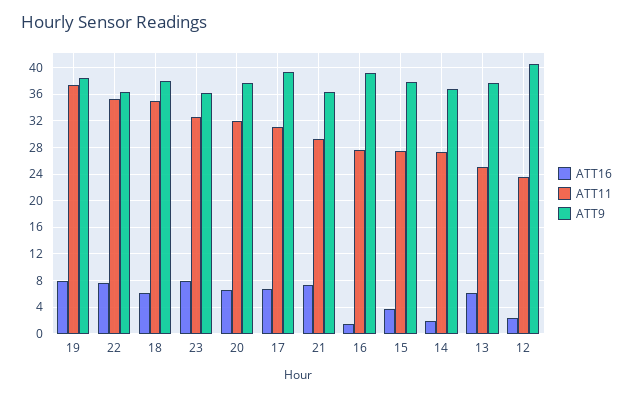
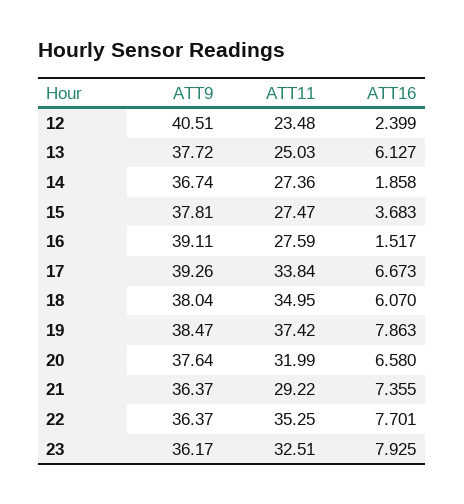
ATT11, 17: 31 -> 33.84

